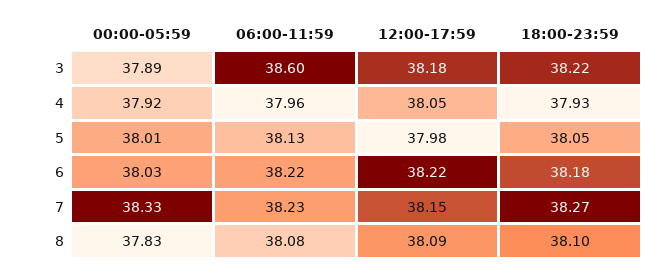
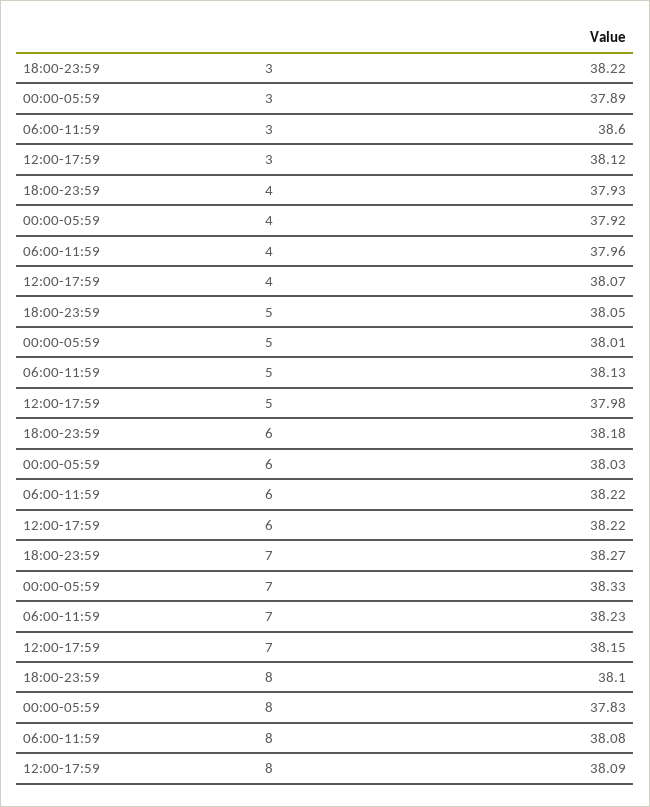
12:00-17:59, 3: 38.18 -> 38.12
12:00-17:59, 4: 38.05 -> 38.07

